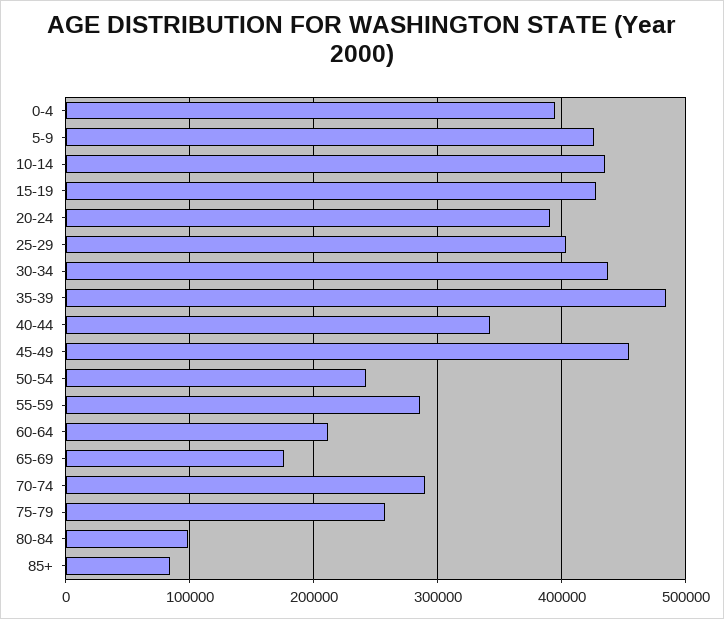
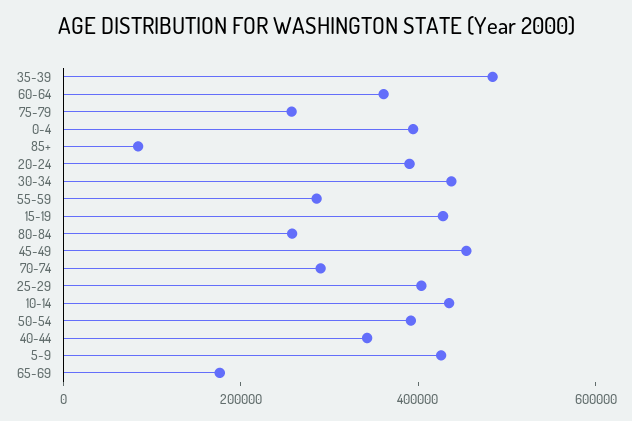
50-54: 240000 -> 400000
60-64: 210000 -> 350000
80-84: 100000 -> 250000

